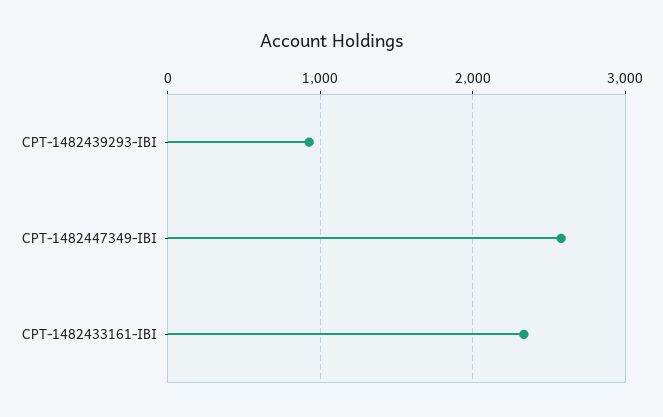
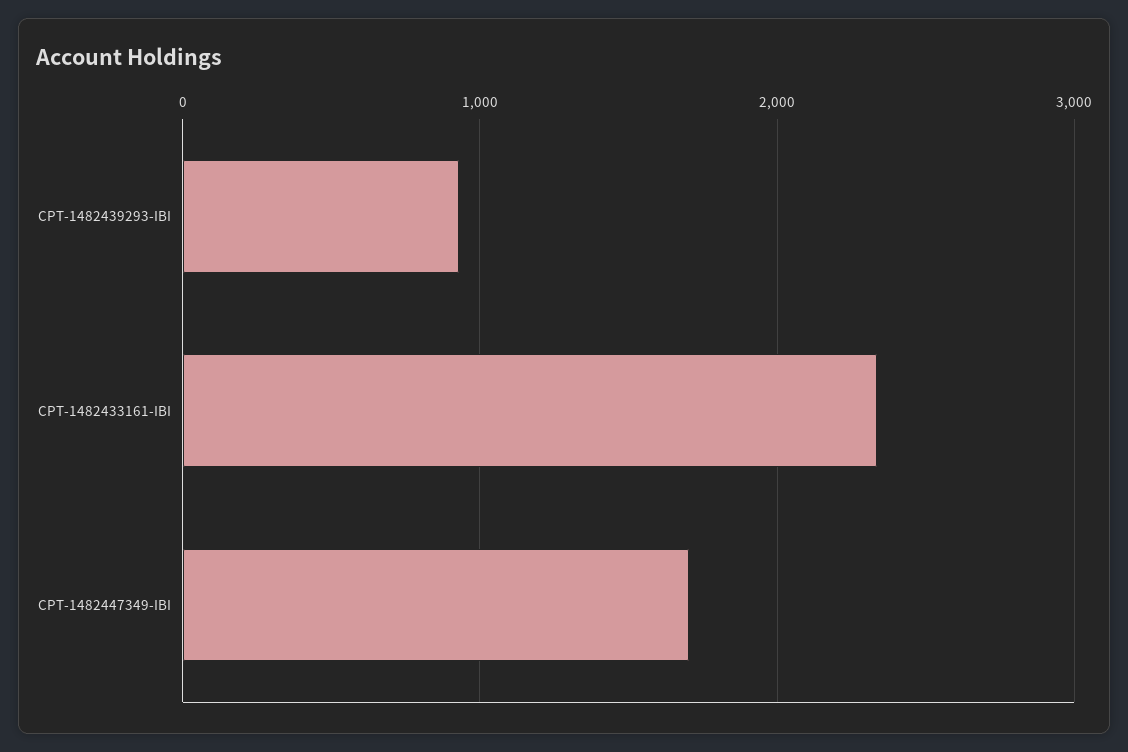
CPT-1482447349-IBI: 2600 -> 1700

